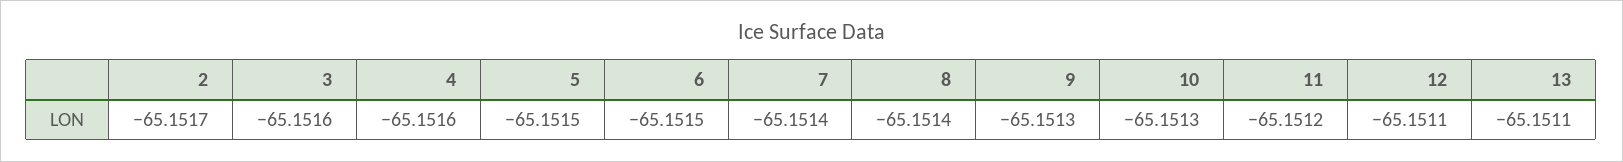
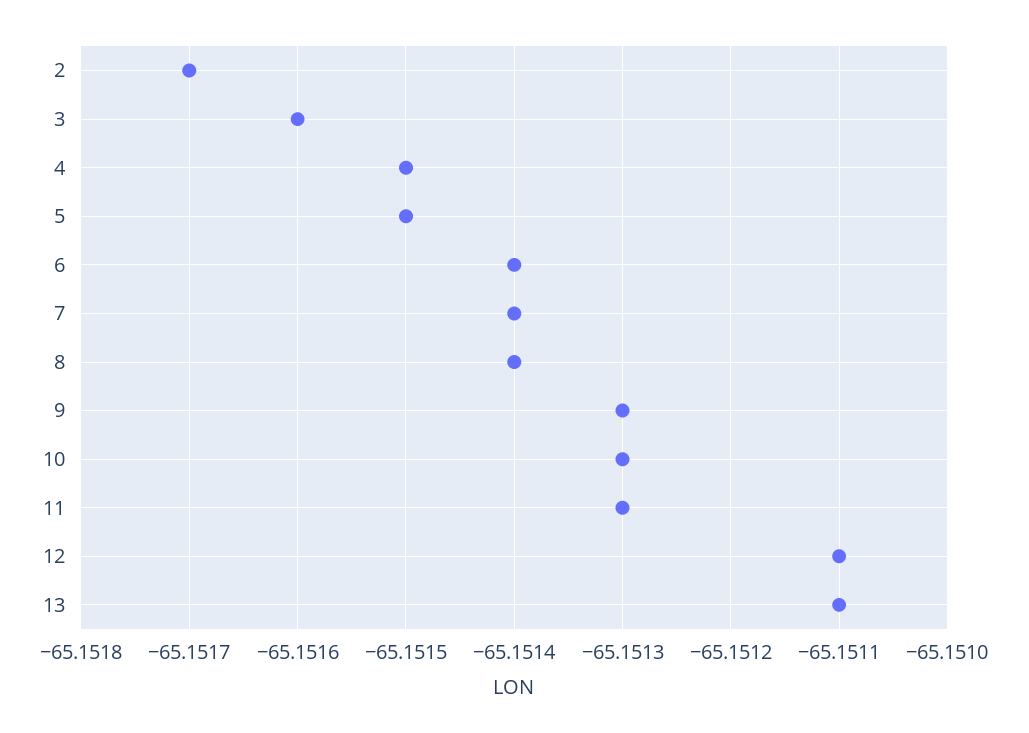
4: -65.1516 -> -65.1515
6: -65.1515 -> -65.1514
11: -65.1512 -> -65.1513

